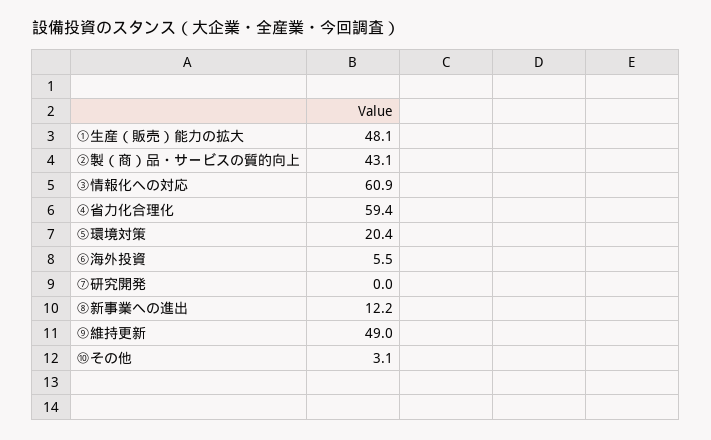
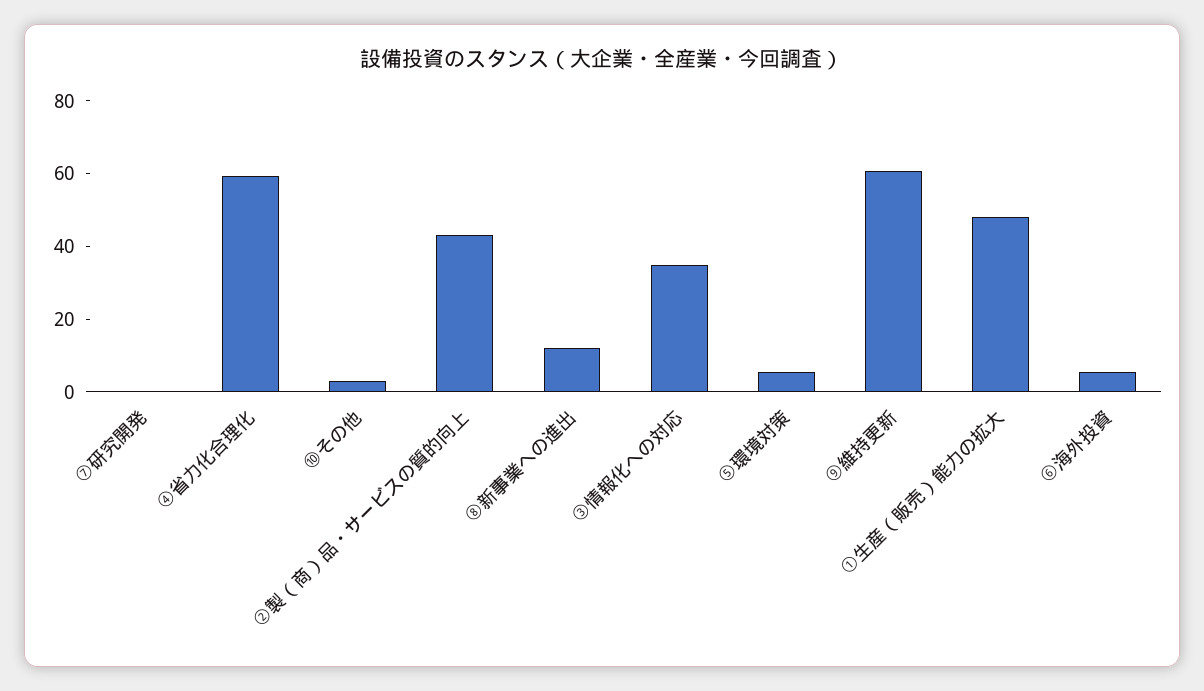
③情報化への対応: 60.9 -> 35
⑤環境対策: 20.4 -> 5
⑨維持更新: 49 -> 60

